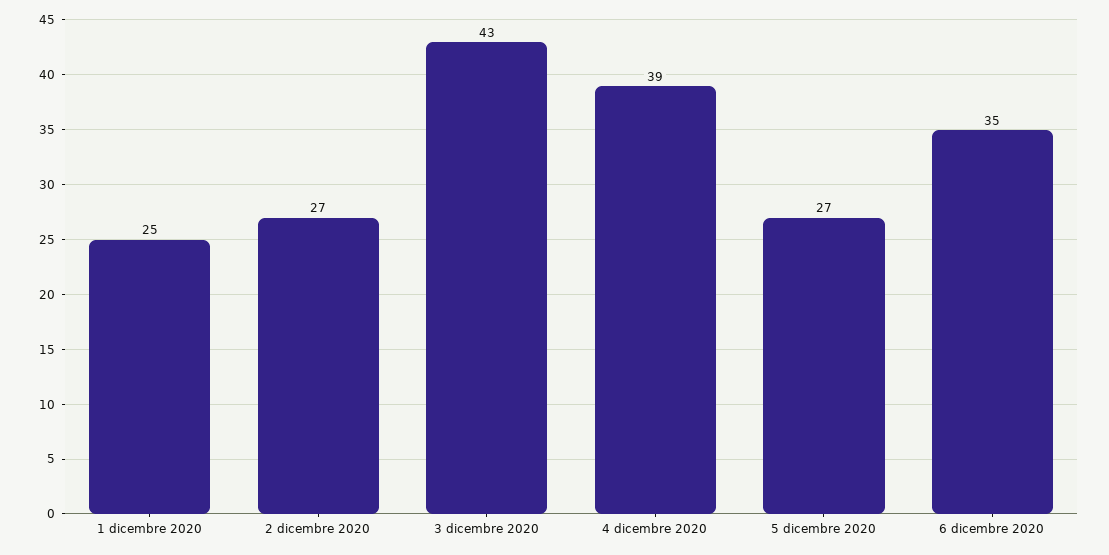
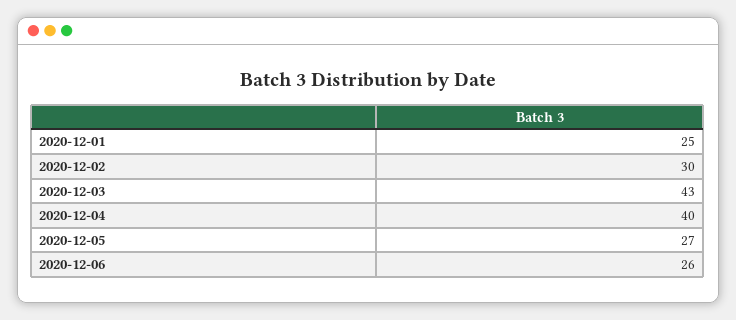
2 dicembre 2020: 27 -> 30
4 dicembre 2020: 39 -> 40
6 dicembre 2020: 35 -> 26

